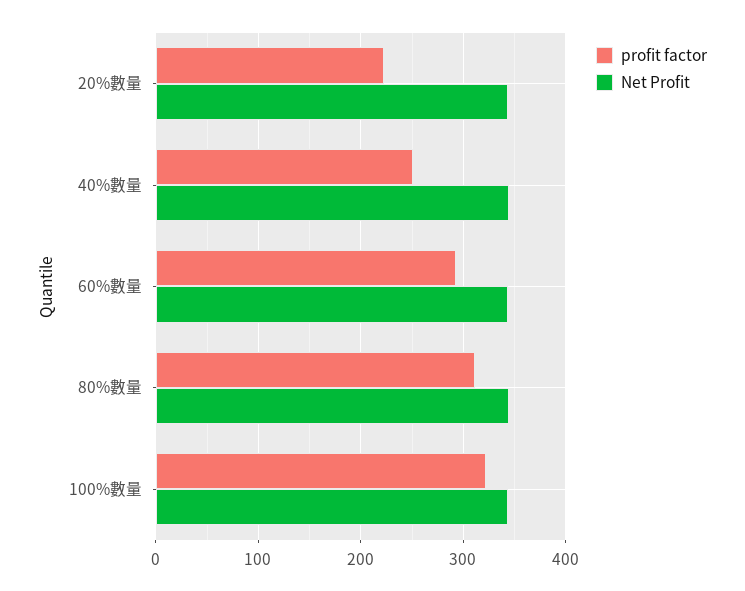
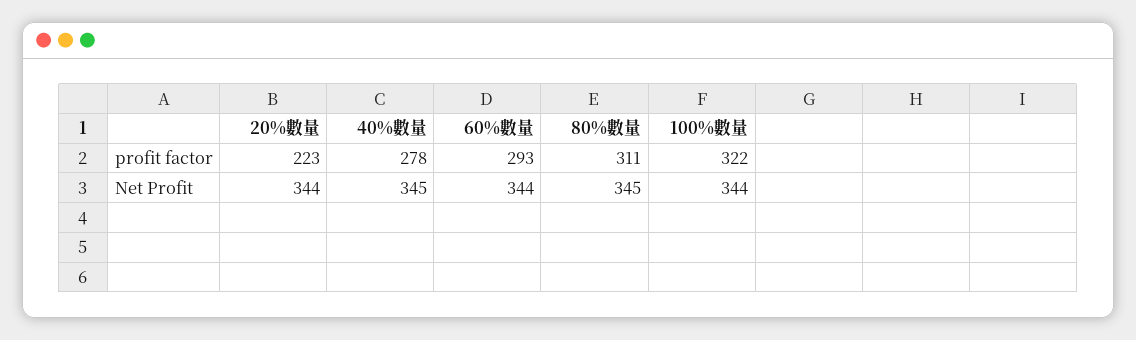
profit factor, 40%數量: 250 -> 278

